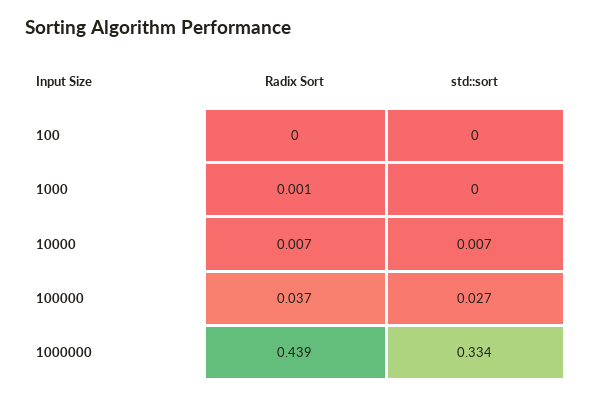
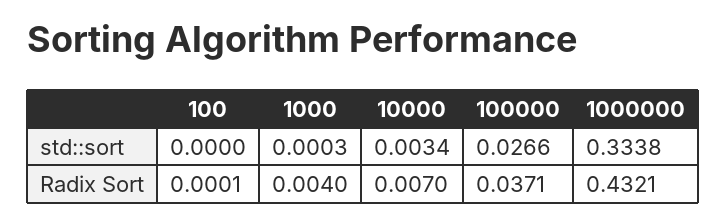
Radix Sort, 1000: 0.001 -> 0.004
std::sort, 10000: 0.007 -> 0.0034
Radix Sort, 1000000: 0.439 -> 0.4321

